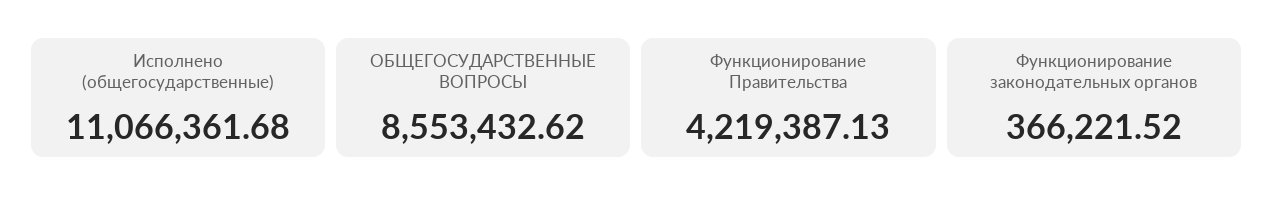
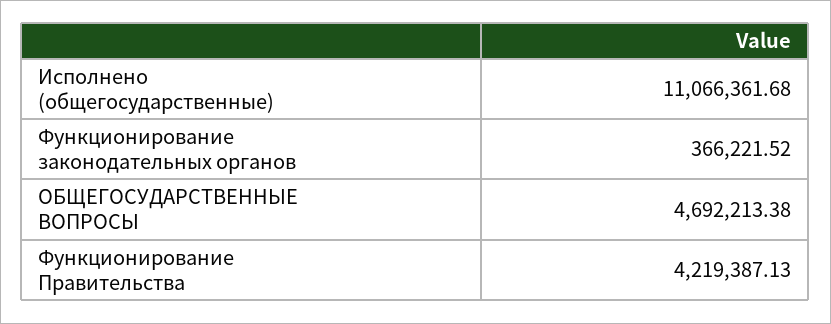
ОБЩЕГОСУДАРСТВЕННЫЕ ВОПРОСЫ: 8553432.62 -> 4692213.38

